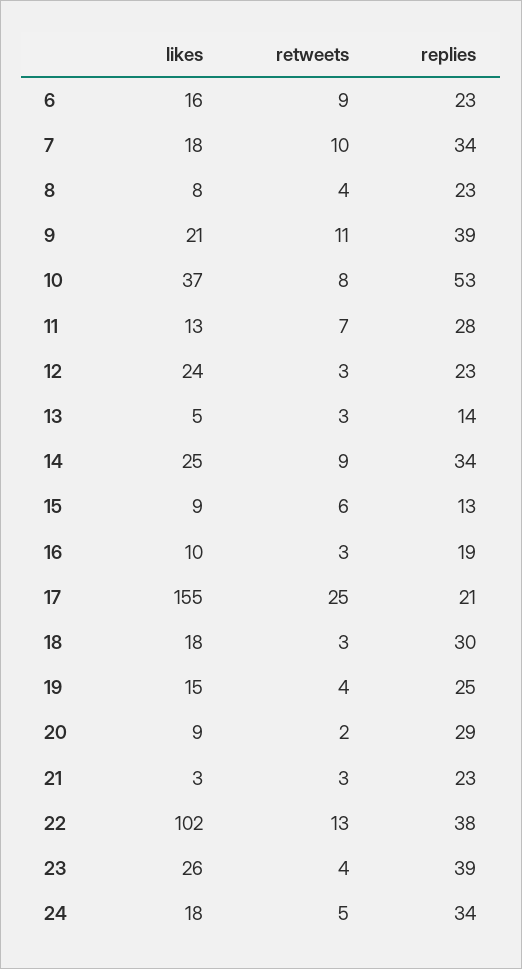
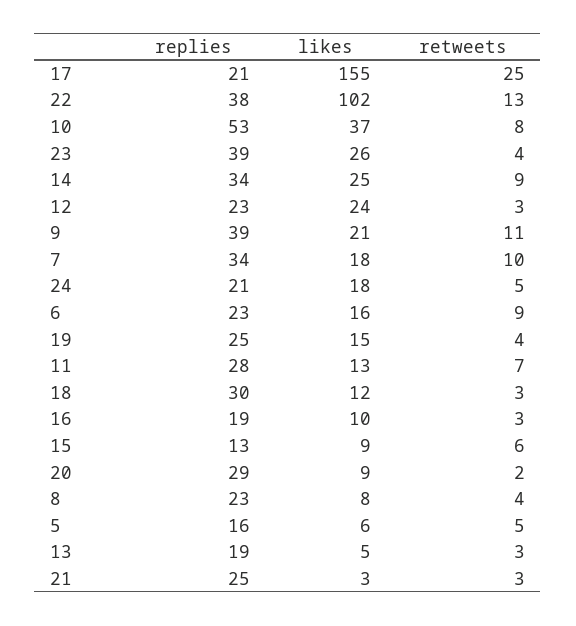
replies, 13: 14 -> 19
likes, 18: 18 -> 12
replies, 21: 23 -> 25
replies, 24: 34 -> 21
replies, 5: none -> 16
likes, 5: none -> 6
retweets, 5: none -> 5

